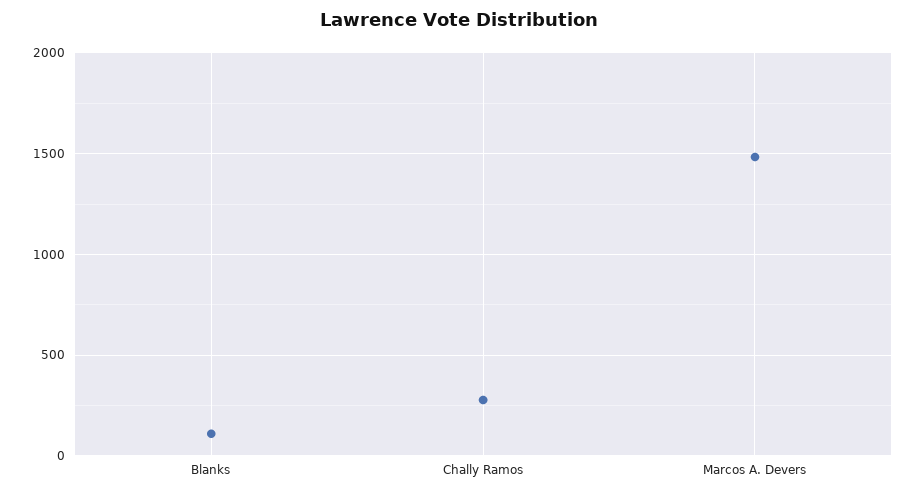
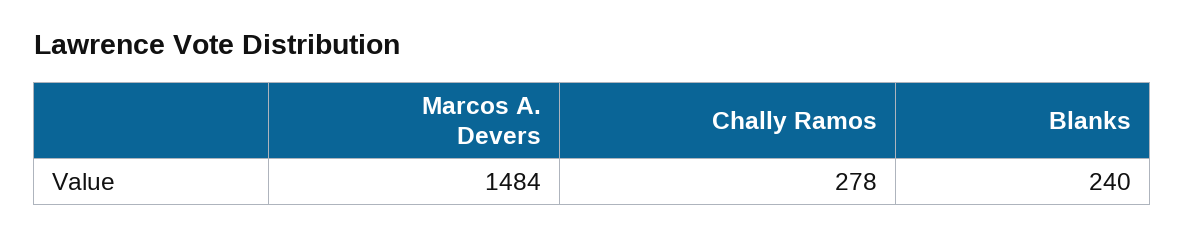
Blanks: 100 -> 240

